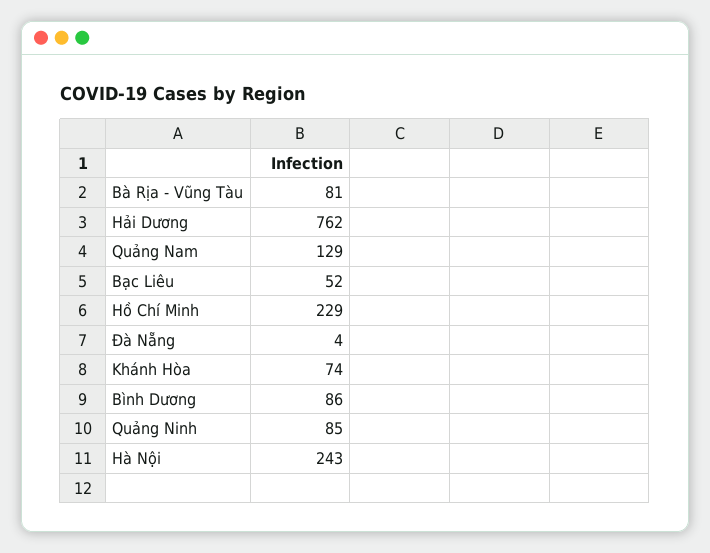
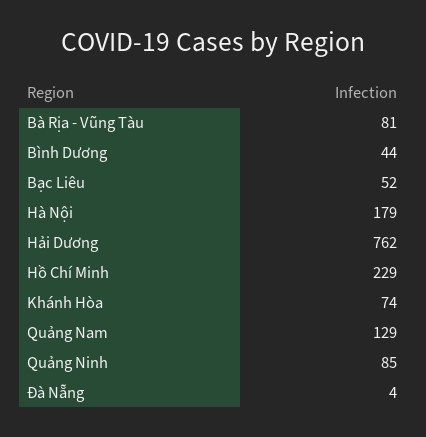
Bình Dương: 86 -> 44
Hà Nội: 243 -> 179

